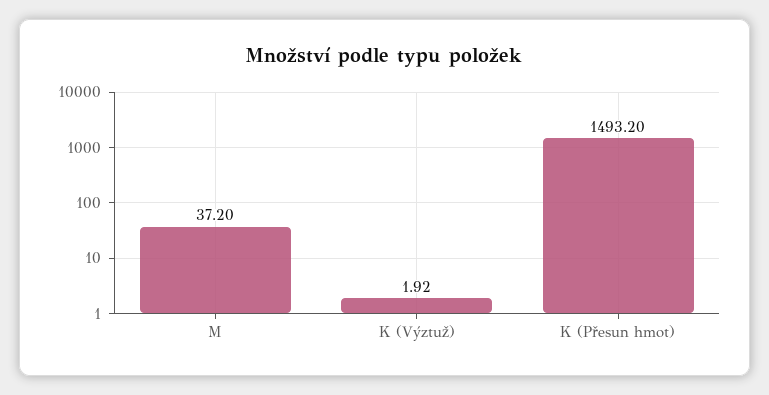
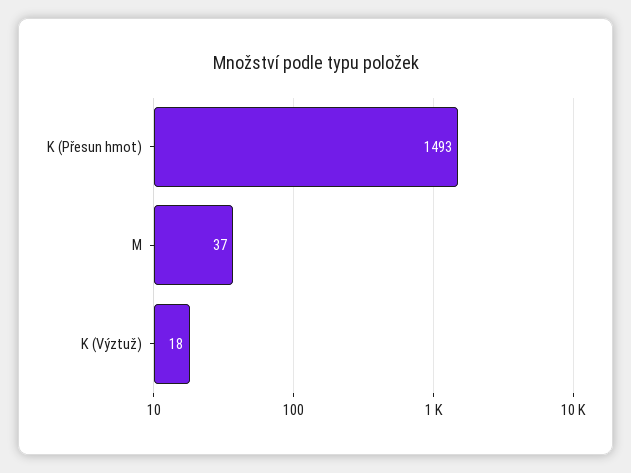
K (Výztuž): 1.92 -> 18

